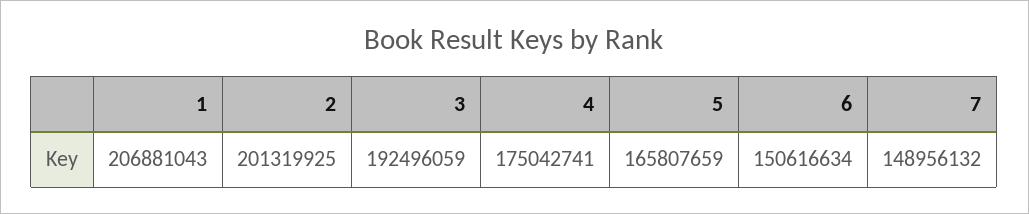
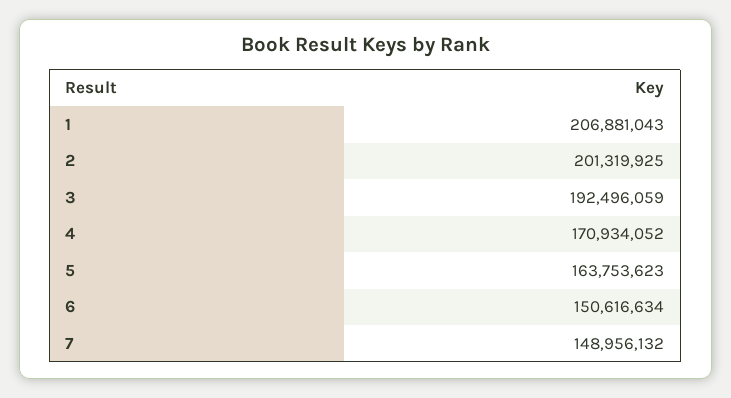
4: 175042741 -> 170934052
5: 165807659 -> 163753623

